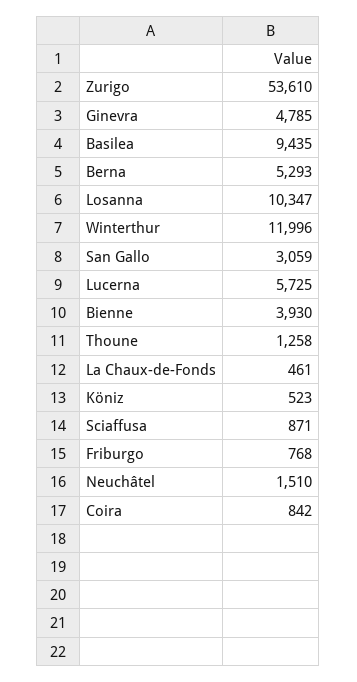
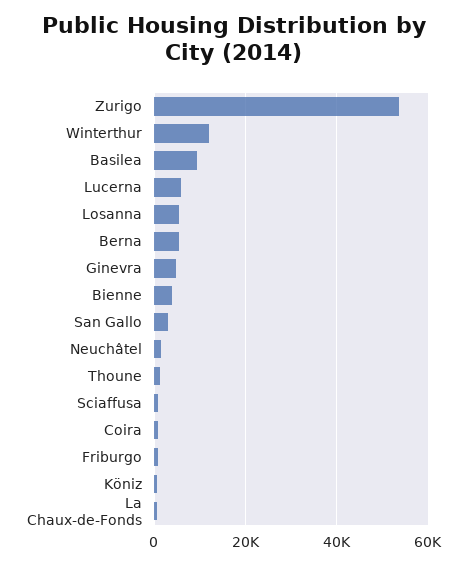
Losanna: 10347 -> 6000

